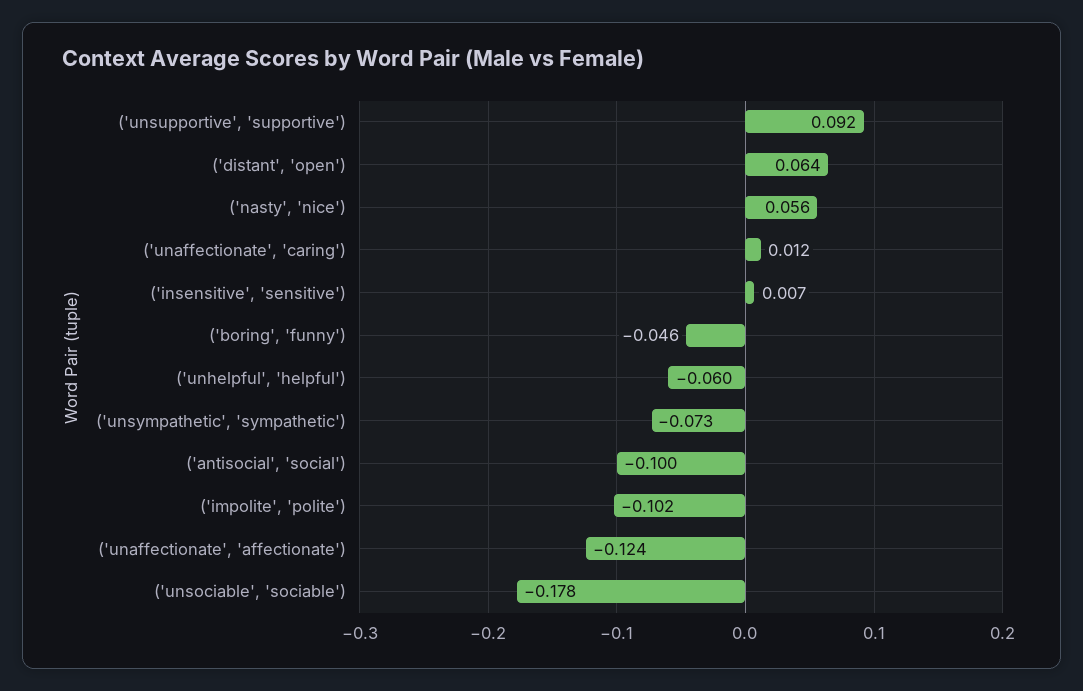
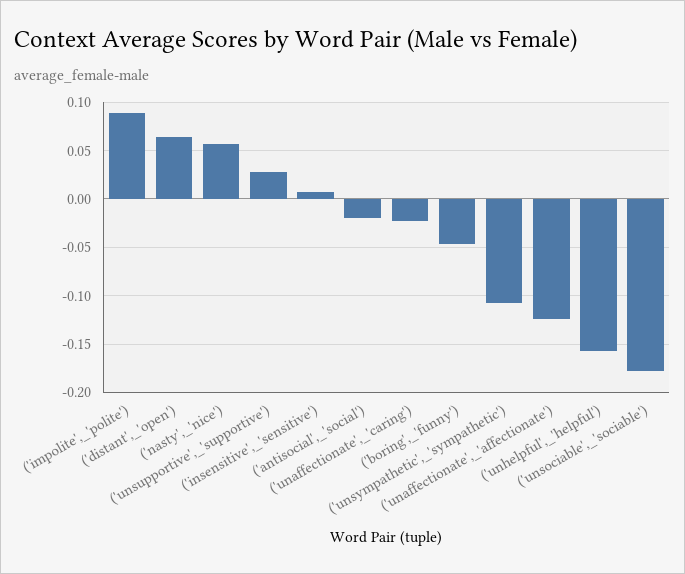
('unsupportive', 'supportive'): 0.092 -> 0.03
('unaffectionate', 'caring'): 0.012 -> -0.02
('unhelpful', 'helpful'): -0.06 -> -0.16
('unsympathetic', 'sympathetic'): -0.073 -> -0.11
('antisocial', 'social'): -0.1 -> -0.02
('impolite', 'polite'): -0.102 -> 0.09

